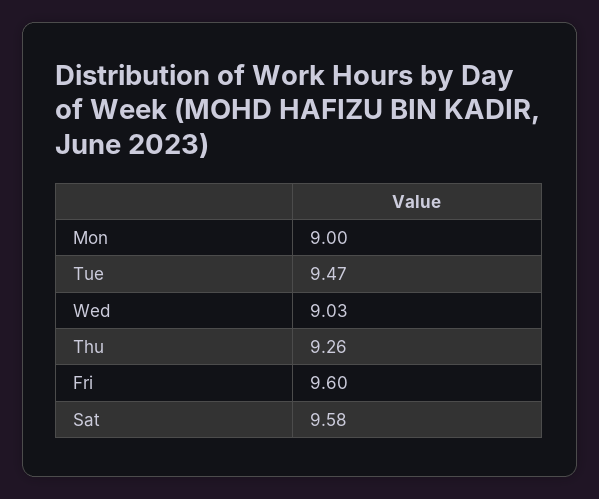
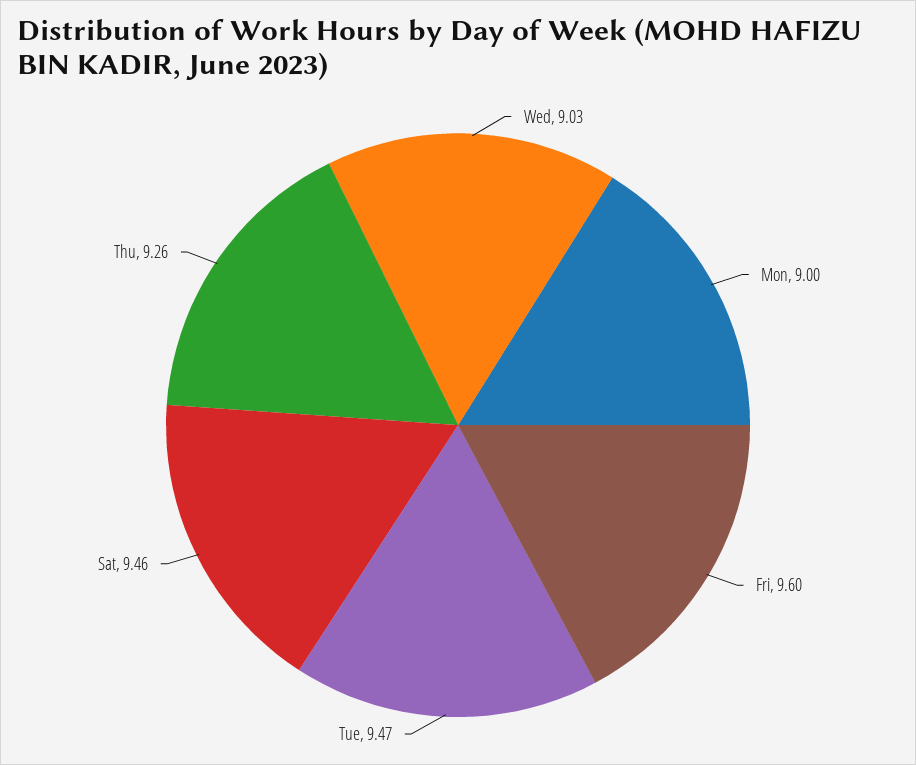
Sat: 9.58 -> 9.46

